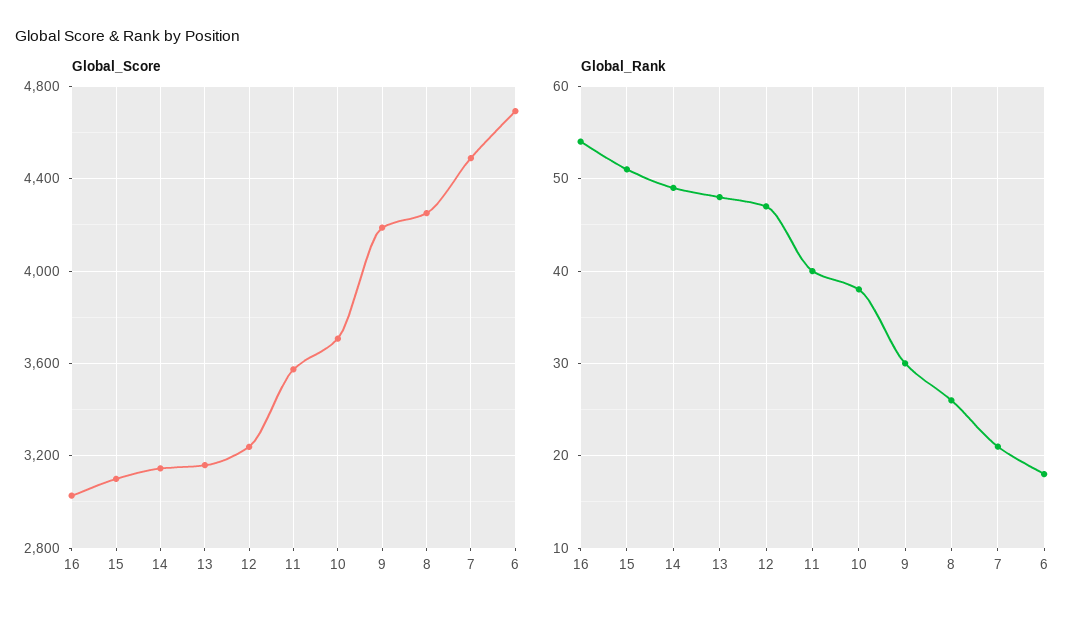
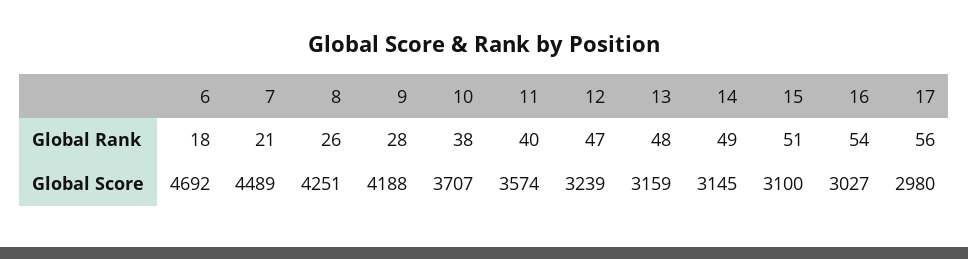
Global_Rank, 9: 30 -> 28
Global_Rank, 17: none -> 56
Global_Score, 17: none -> 2980

